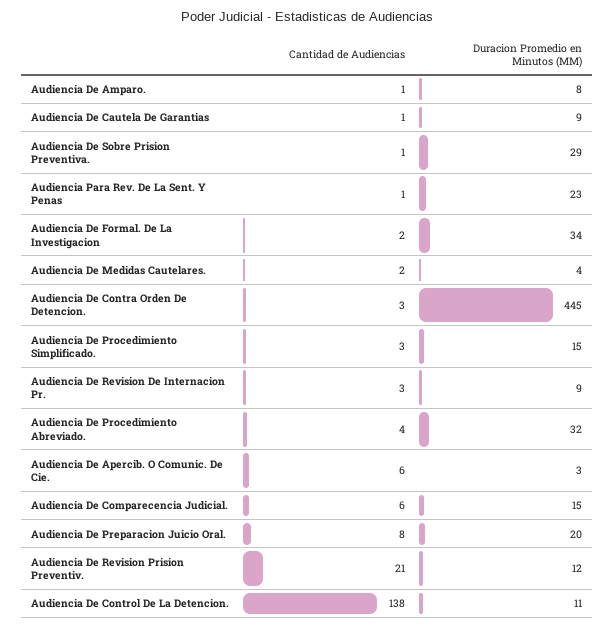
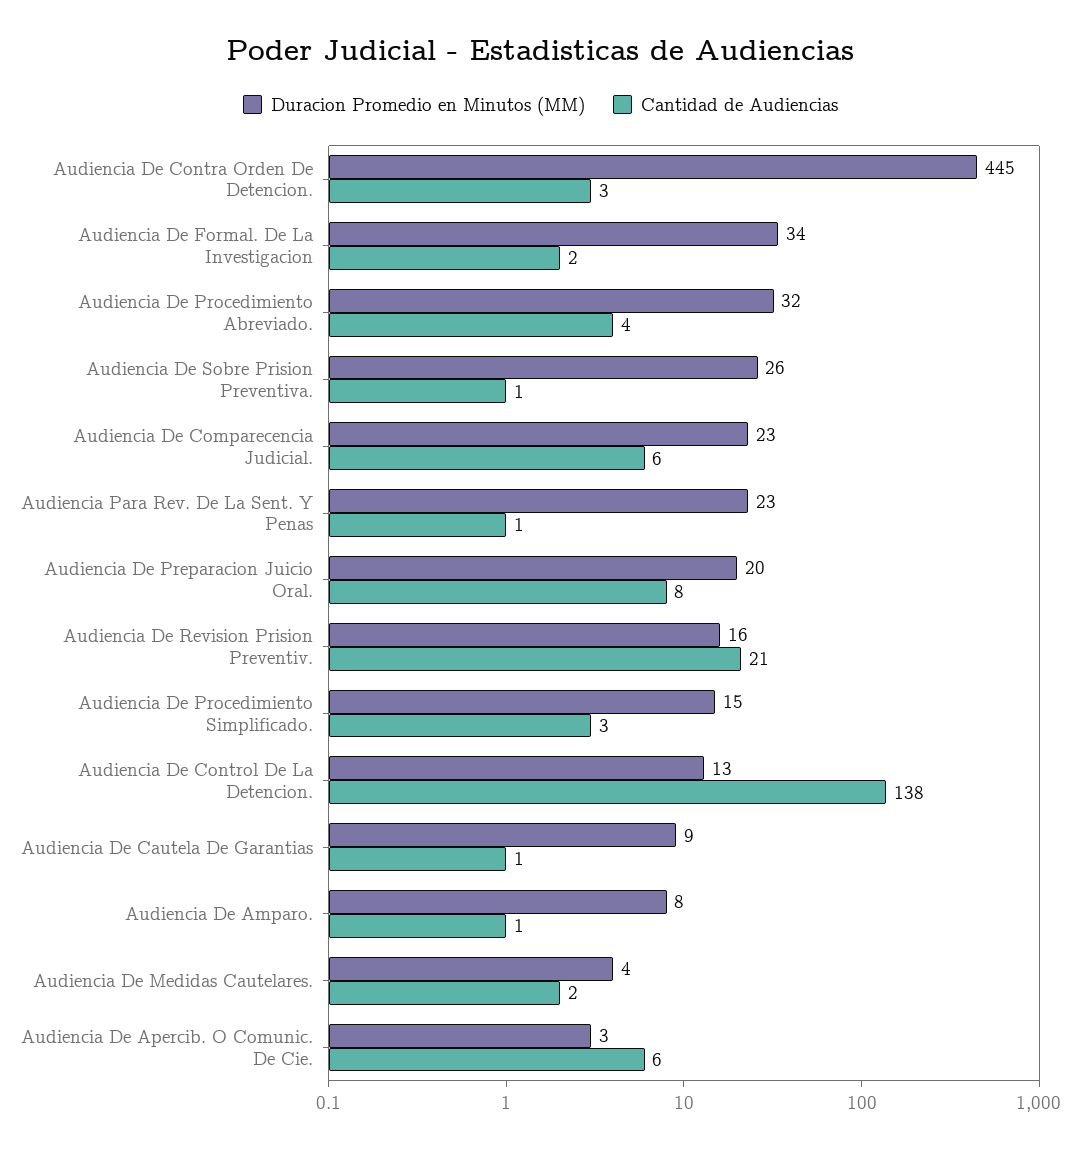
Duracion Promedio en Minutos (MM), Audiencia De Sobre Prision Preventiva.: 29 -> 26
Cantidad de Audiencias, Audiencia De Revision De Internacion Pr.: 3 -> none
Duracion Promedio en Minutos (MM), Audiencia De Revision De Internacion Pr.: 9 -> none
Duracion Promedio en Minutos (MM), Audiencia De Comparecencia Judicial.: 15 -> 23
Duracion Promedio en Minutos (MM), Audiencia De Revision Prision Preventiv.: 12 -> 16
Duracion Promedio en Minutos (MM), Audiencia De Control De La Detencion.: 11 -> 13

